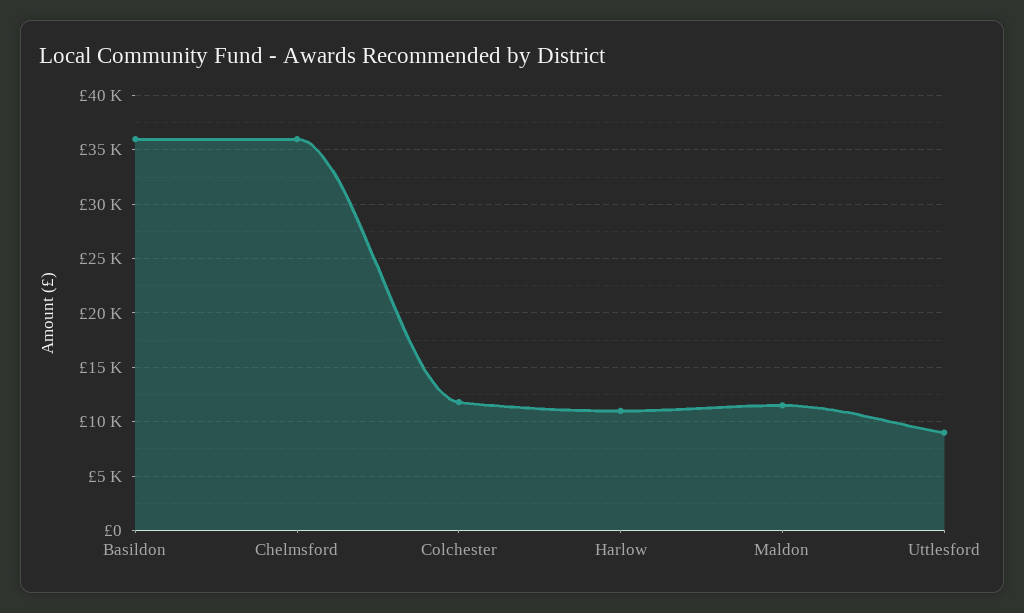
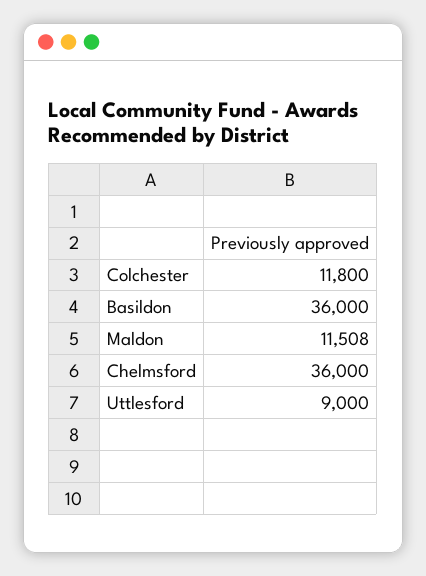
Harlow: 11000 -> none

